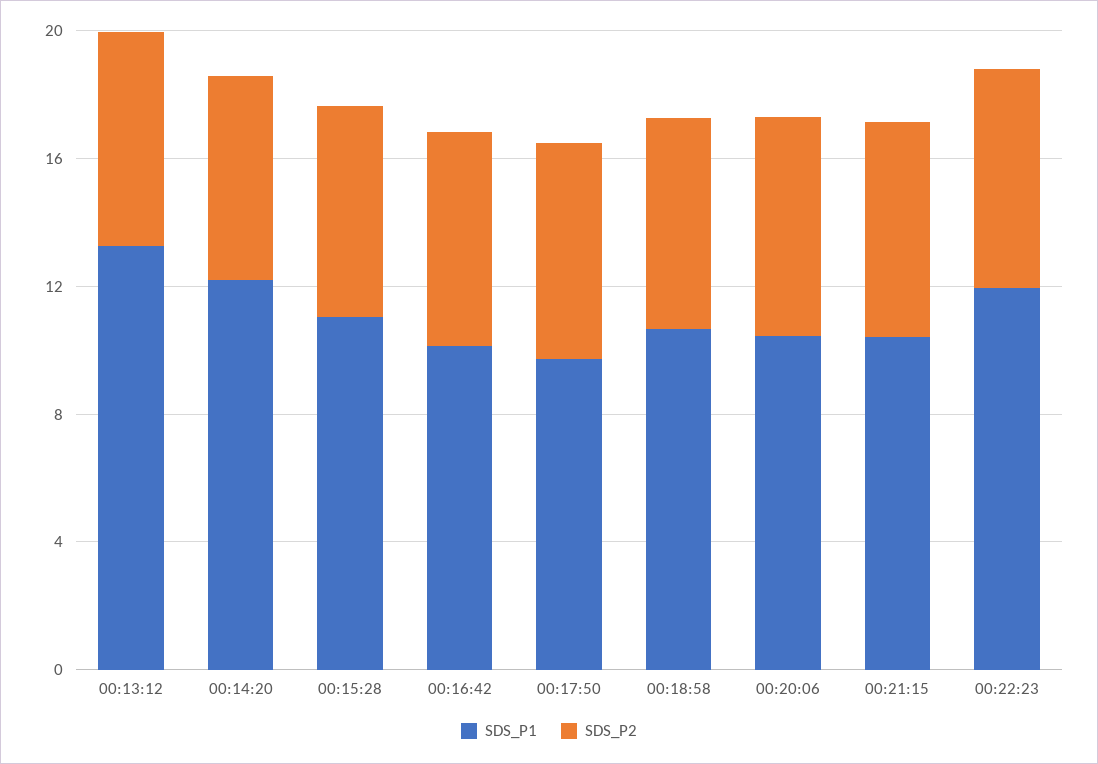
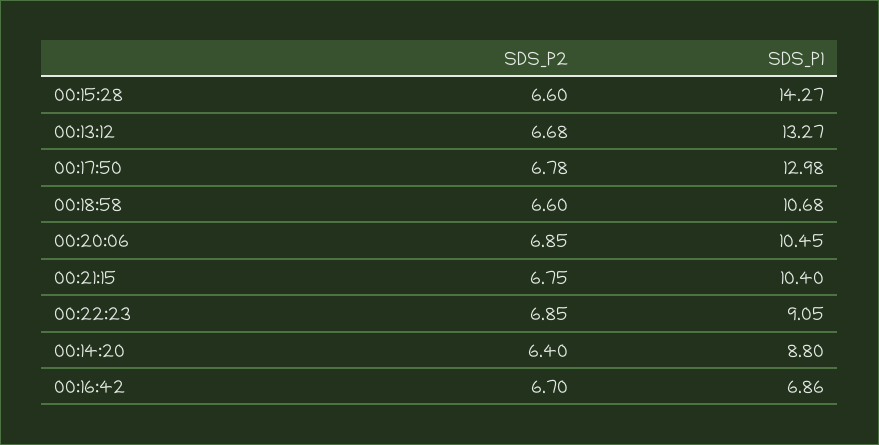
SDS_P1, 00:14:20: 12 -> 8.8
SDS_P1, 00:15:28: 11 -> 14.27
SDS_P1, 00:16:42: 10 -> 6.86
SDS_P1, 00:17:50: 10 -> 12.98
SDS_P1, 00:22:23: 12 -> 9.05

